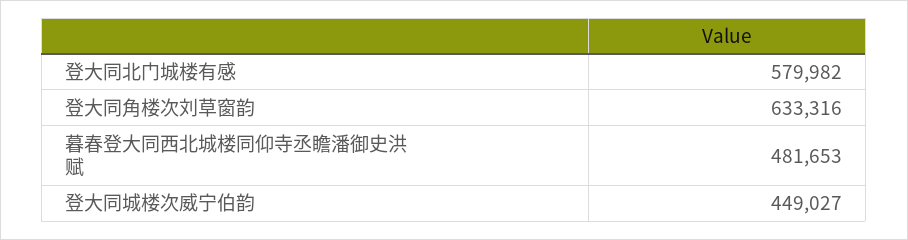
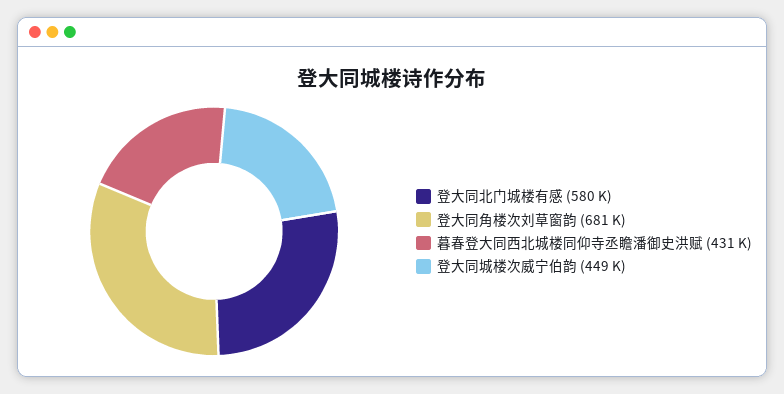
登大同角楼次刘草窗韵: 633316 -> 681000
暮春登大同西北城楼同仰寺丞瞻潘御史洪赋: 481653 -> 431000

